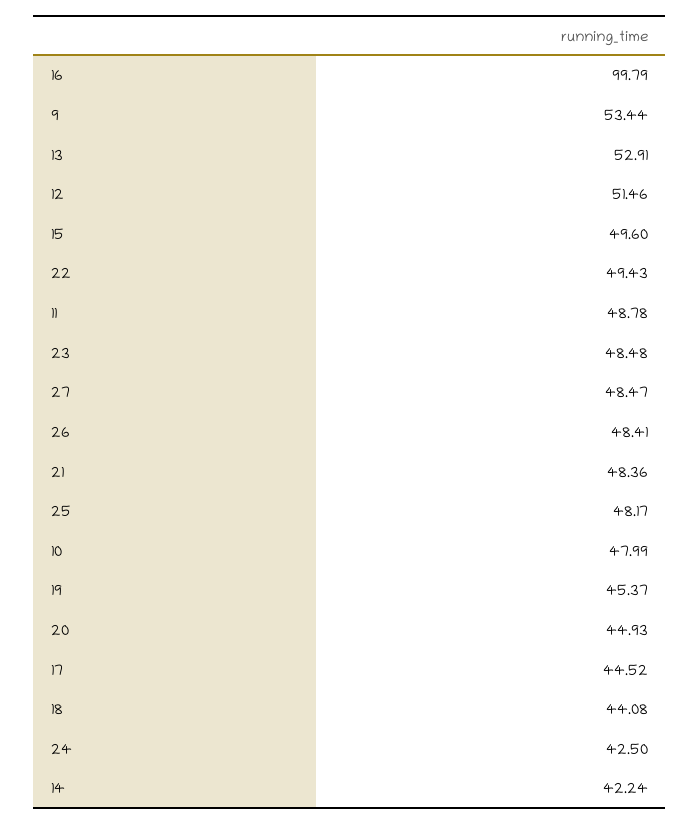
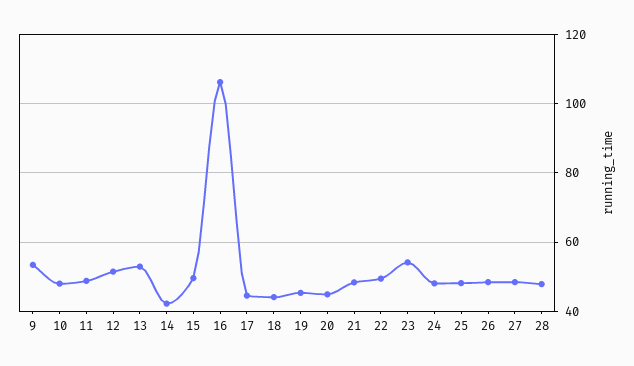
16: 99.79 -> 106
23: 48.48 -> 54
24: 42.5 -> 48
28: none -> 48

